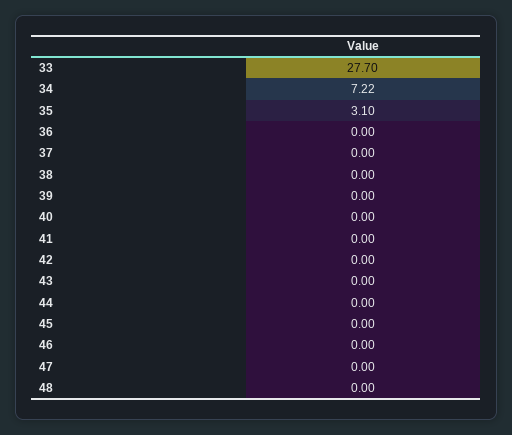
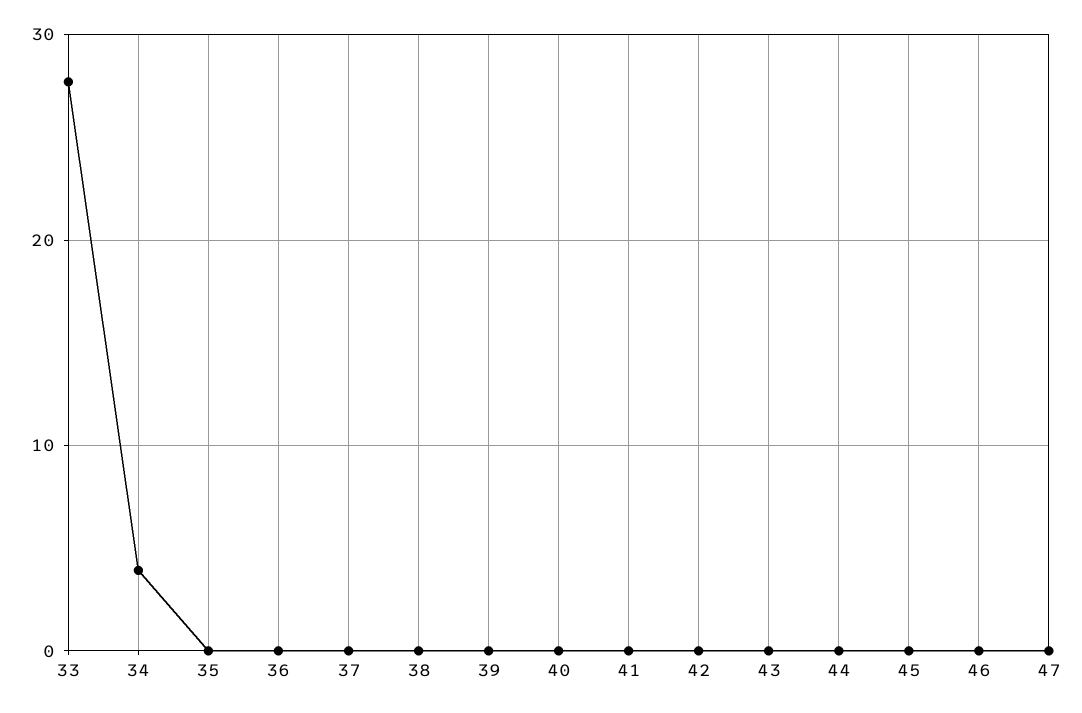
34: 7.22 -> 4
35: 3.1 -> 0
48: 0 -> none

